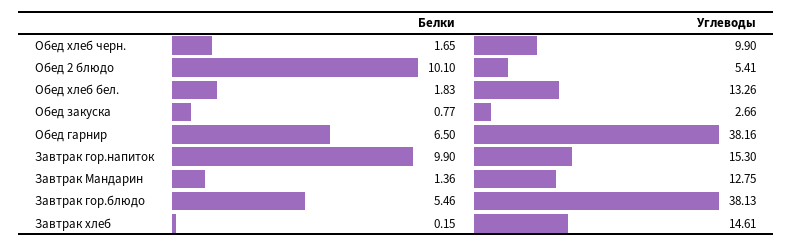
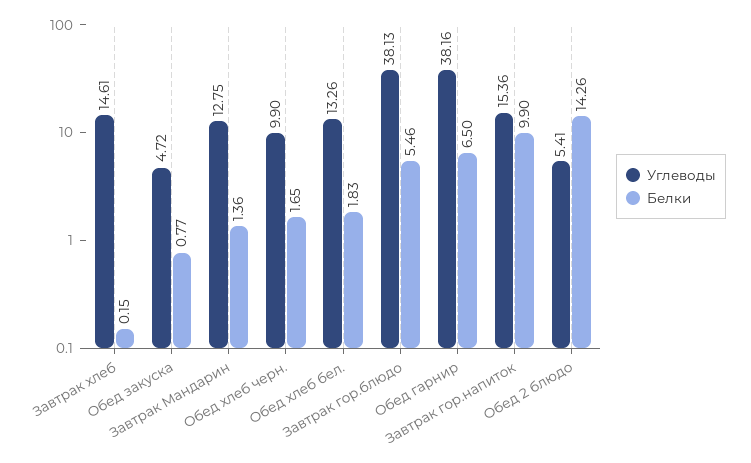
Белки, Обед 2 блюдо: 10.1 -> 14.26
Углеводы, Обед закуска: 2.66 -> 4.72
Углеводы, Завтрак гор.напиток: 15.3 -> 15.36

